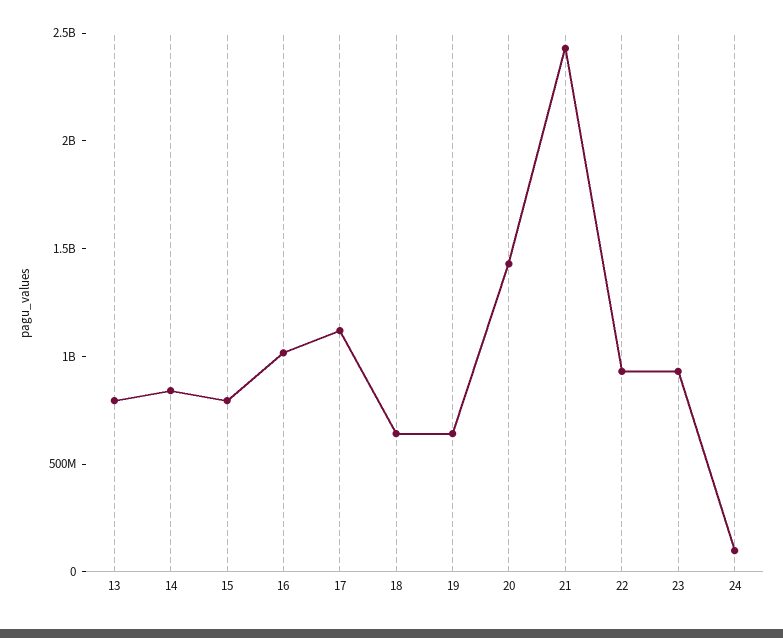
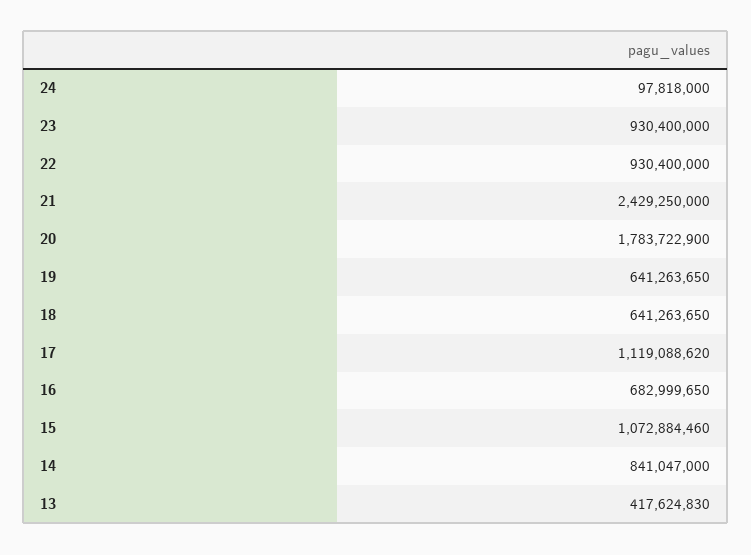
13: 800000000 -> 417624830
15: 800000000 -> 1072884460
16: 1000000000 -> 682999650
20: 1400000000 -> 1783722900

